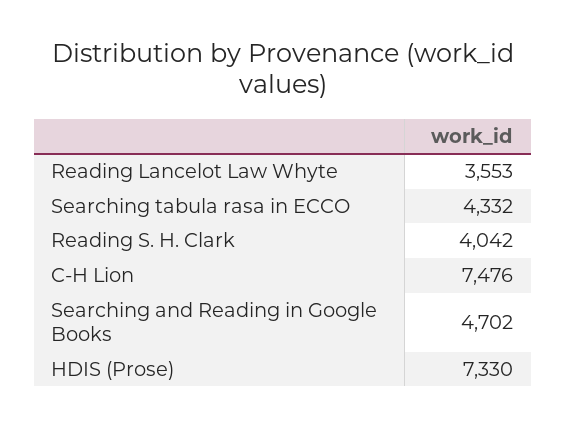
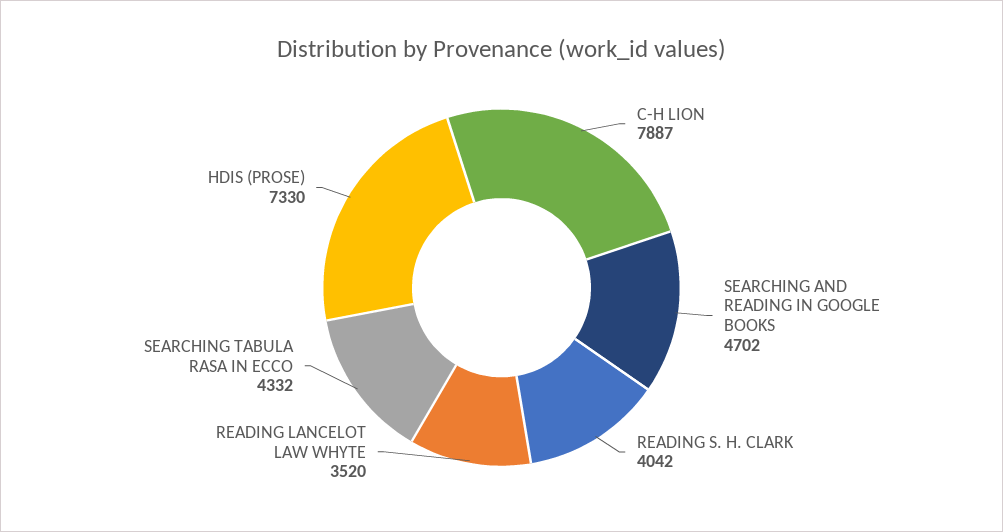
Reading Lancelot Law Whyte: 3553 -> 3520
C-H Lion: 7476 -> 7887

